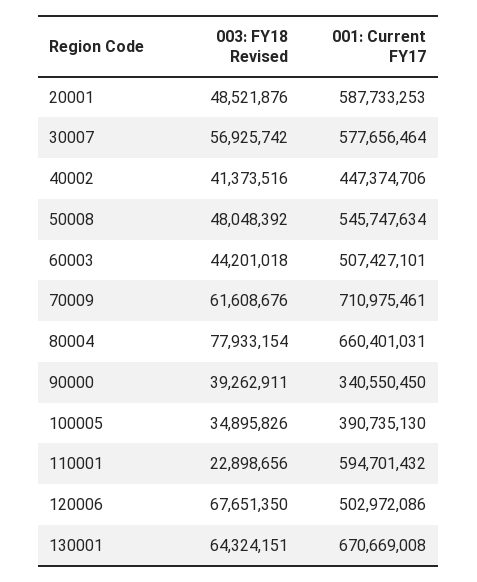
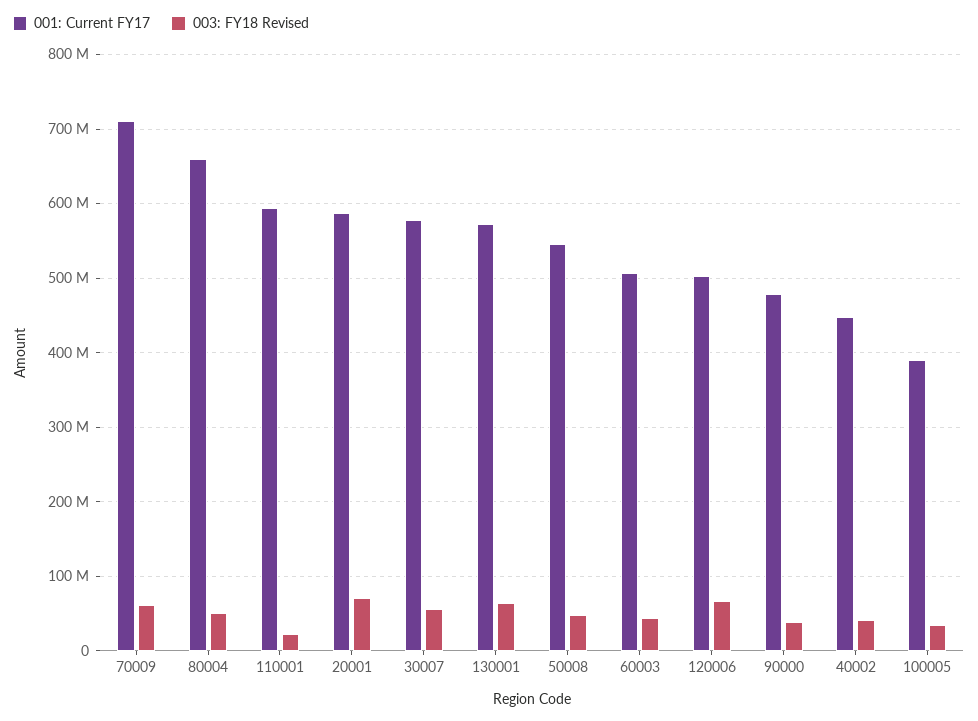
003: FY18 Revised, 20001: 48521876 -> 70000000
003: FY18 Revised, 80004: 77933154 -> 50000000
001: Current FY17, 90000: 340550450 -> 480000000
001: Current FY17, 130001: 670669008 -> 570000000

